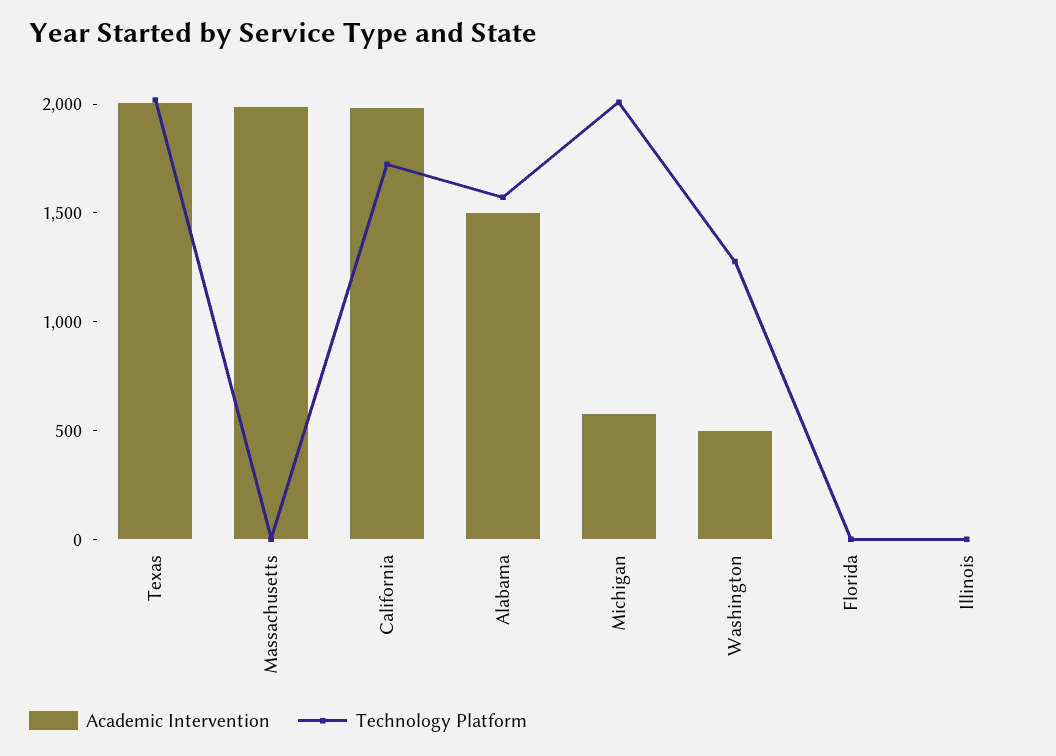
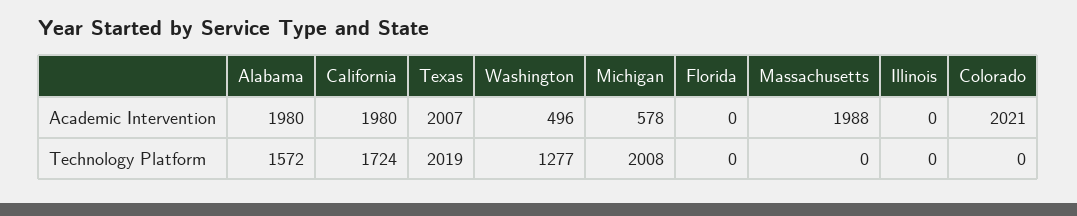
Academic Intervention, Alabama: 1500 -> 1980
Academic Intervention, Colorado: none -> 2021
Technology Platform, Colorado: none -> 0

